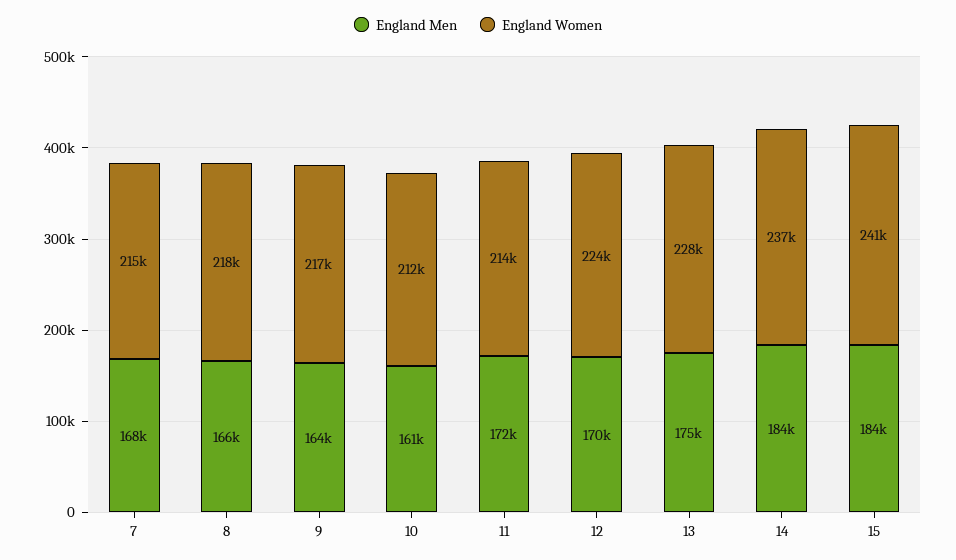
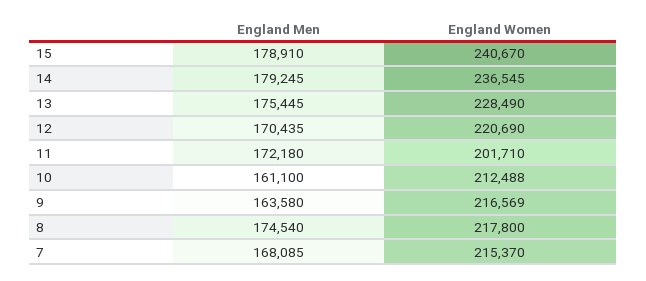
England Men, 8: 166000 -> 174540
England Women, 11: 214000 -> 201710
England Women, 12: 224000 -> 220690
England Men, 14: 184000 -> 179245
England Men, 15: 184000 -> 178910

